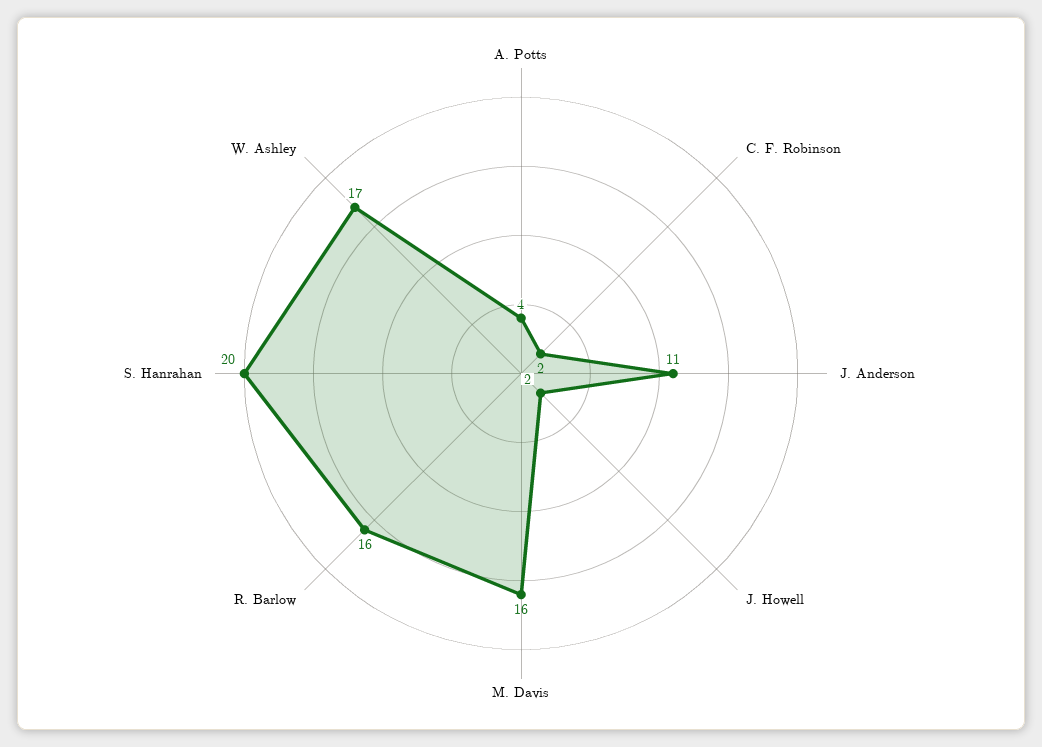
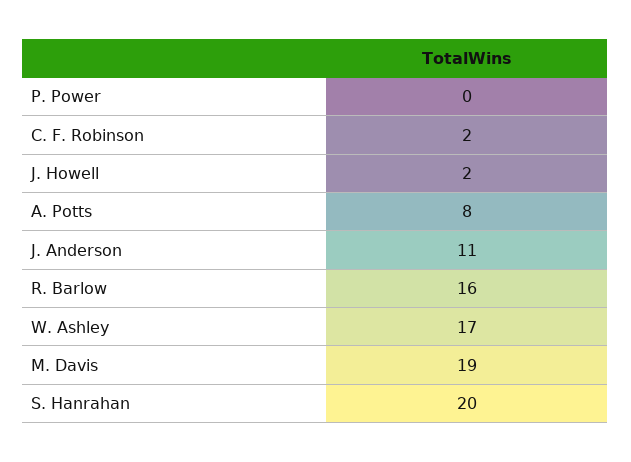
A. Potts: 4 -> 8
M. Davis: 16 -> 19
P. Power: none -> 0

